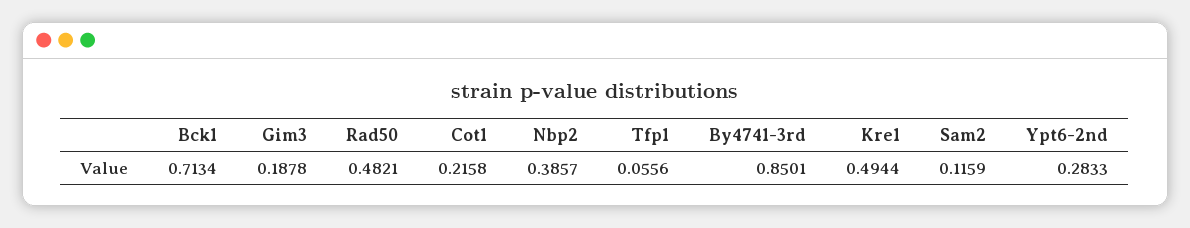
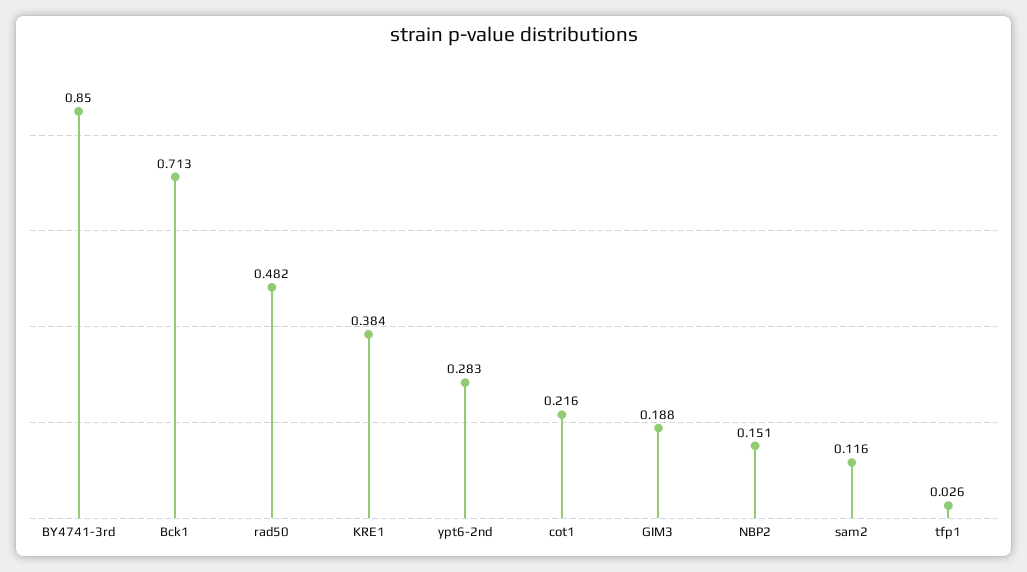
Nbp2: 0.3857 -> 0.151
Tfp1: 0.0556 -> 0.026
Kre1: 0.4944 -> 0.384

